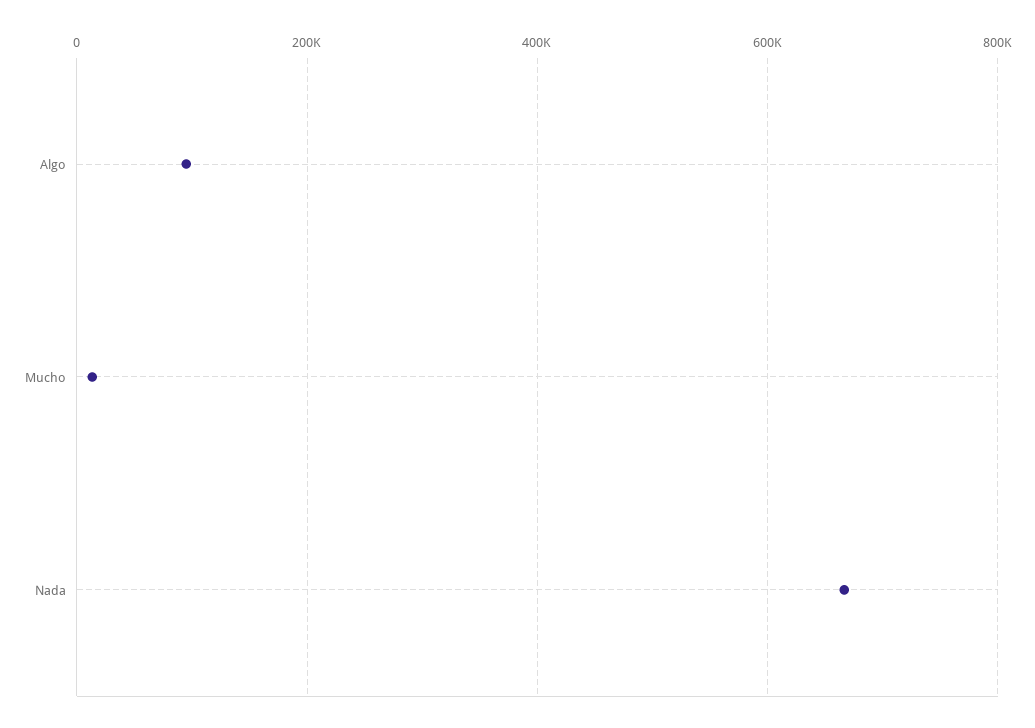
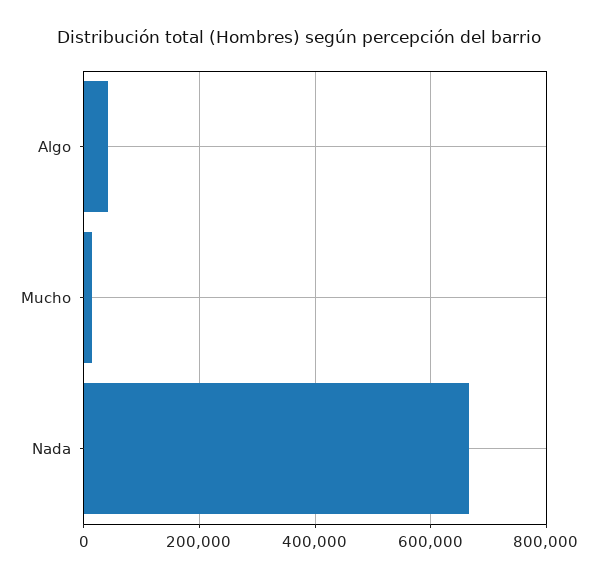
Algo: 100000 -> 40000

